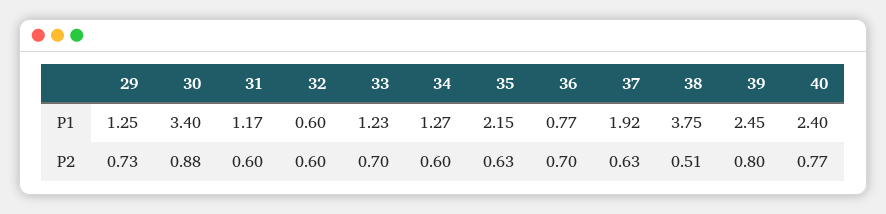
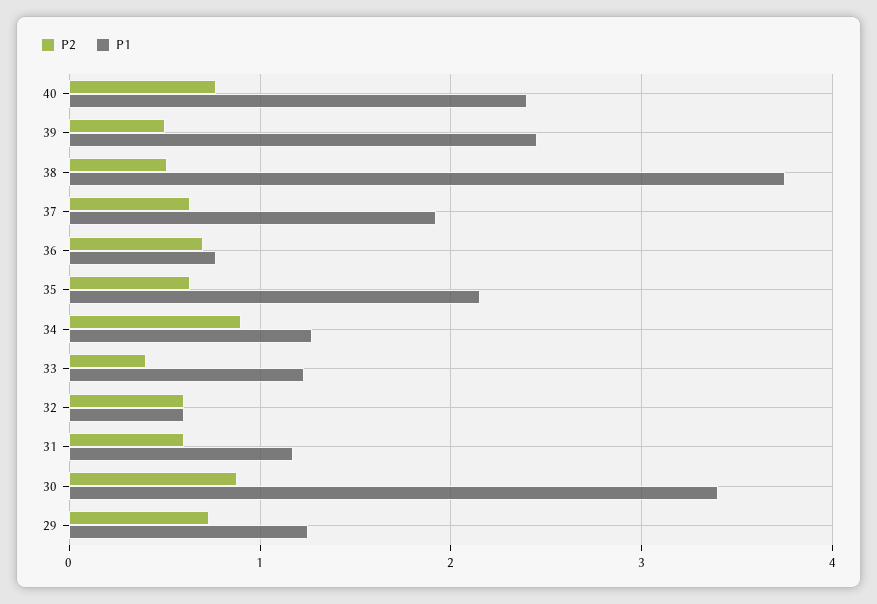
P2, 33: 0.7 -> 0.4
P2, 34: 0.6 -> 0.9
P2, 39: 0.8 -> 0.5

